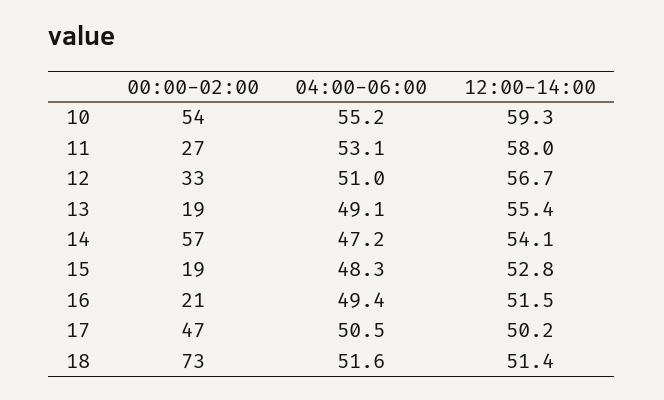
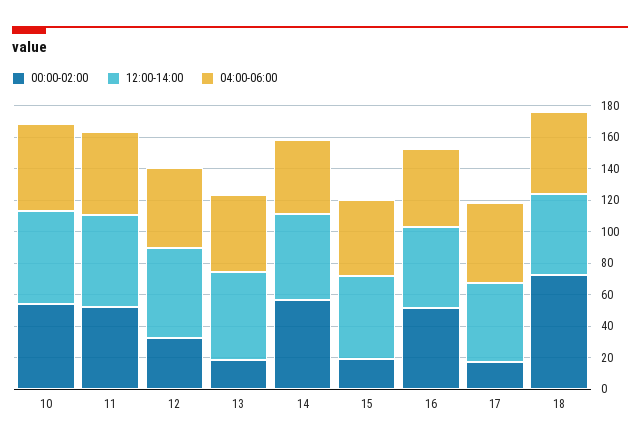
00:00-02:00, 11: 27 -> 50
00:00-02:00, 16: 21 -> 50
00:00-02:00, 17: 47 -> 20

